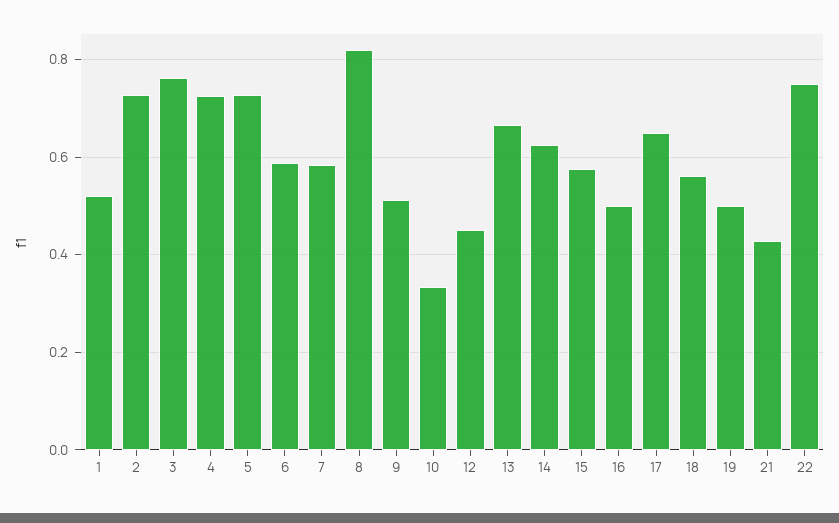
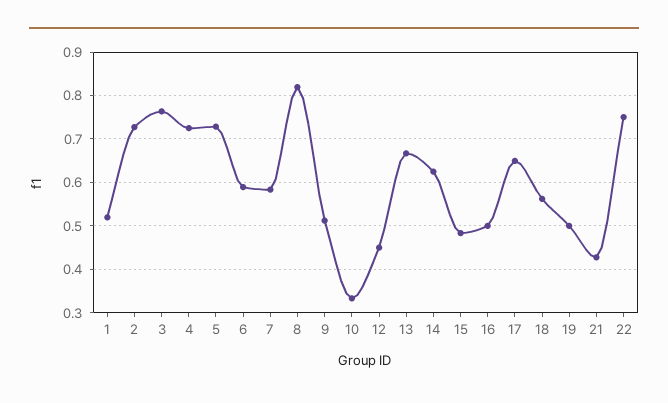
15: 0.58 -> 0.48

